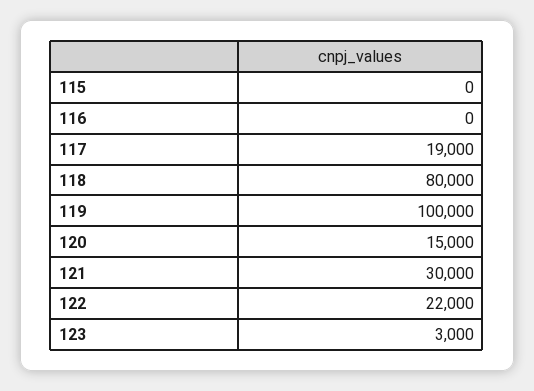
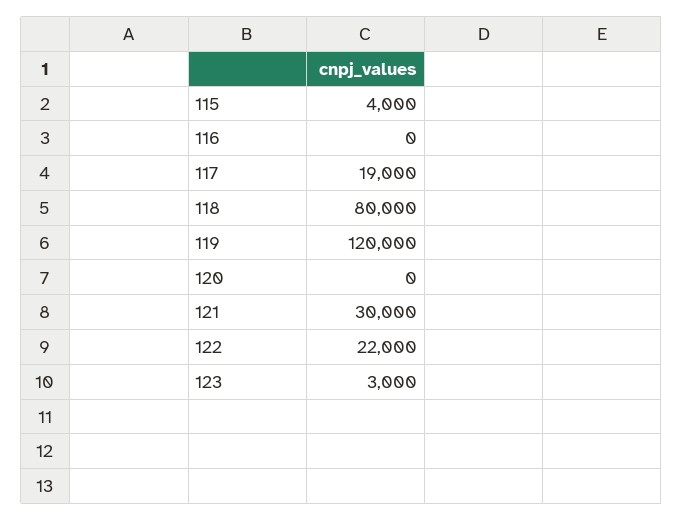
115: 0 -> 4000
119: 100000 -> 120000
120: 15000 -> 0

